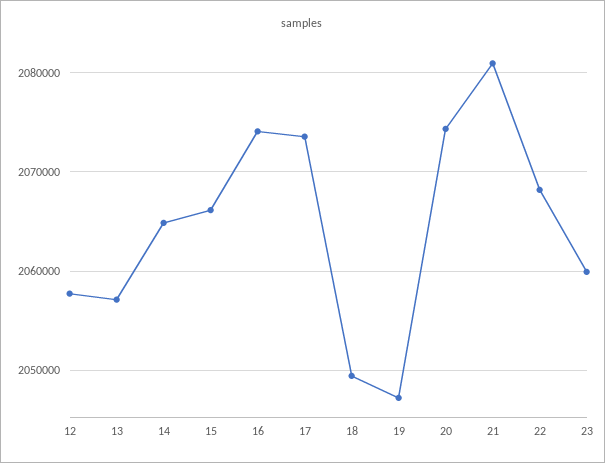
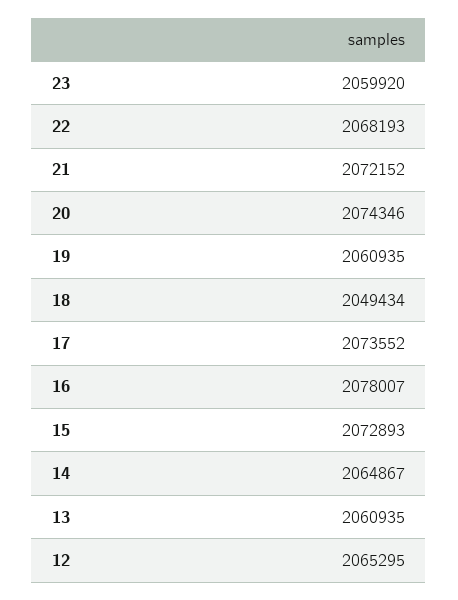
12: 2058000 -> 2065295
13: 2057000 -> 2060935
15: 2066000 -> 2072893
16: 2074000 -> 2078007
19: 2047000 -> 2060935
21: 2081000 -> 2072152

